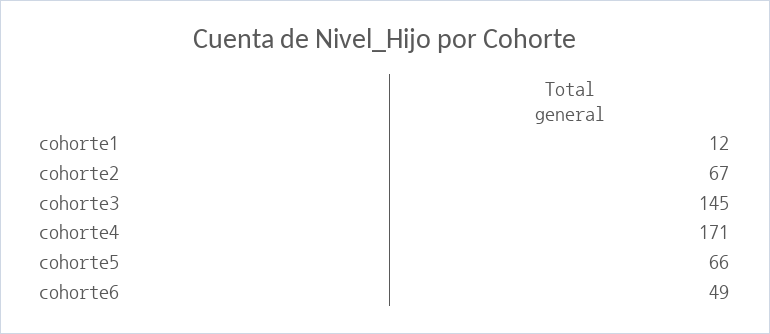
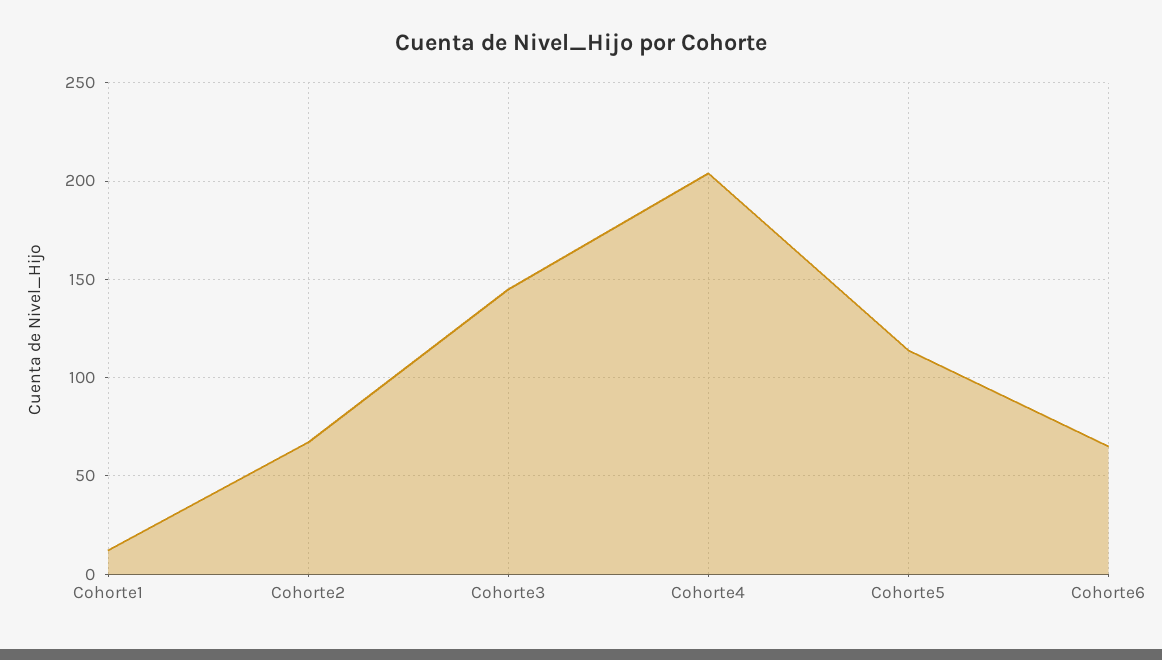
cohorte4: 171 -> 205
cohorte5: 66 -> 115
cohorte6: 49 -> 65

